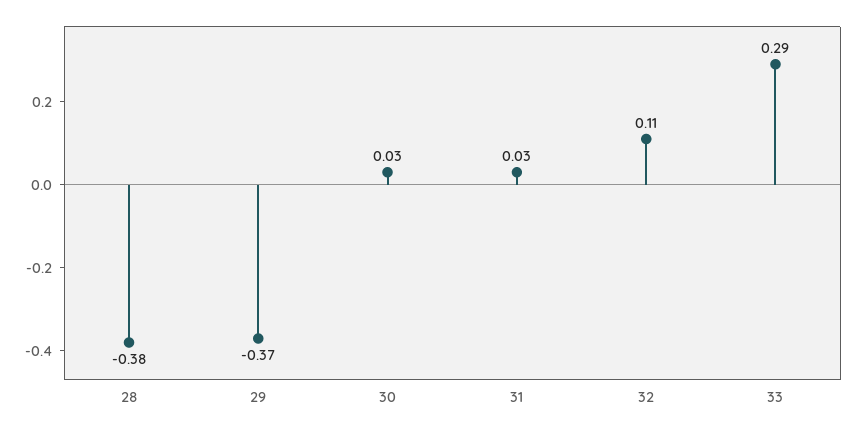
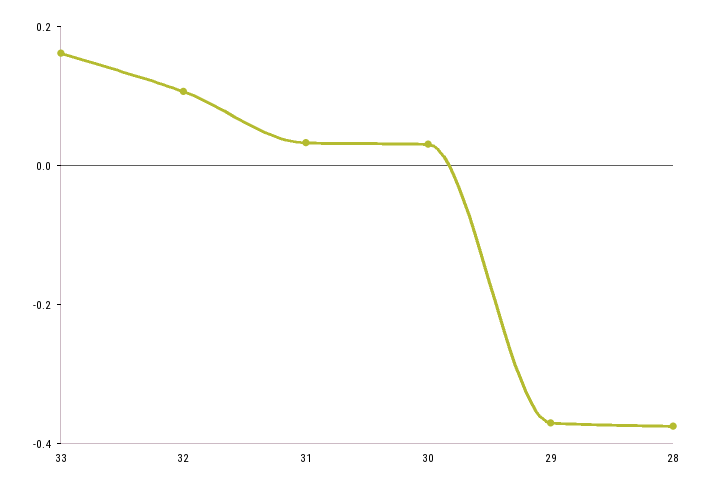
33: 0.29 -> 0.15

